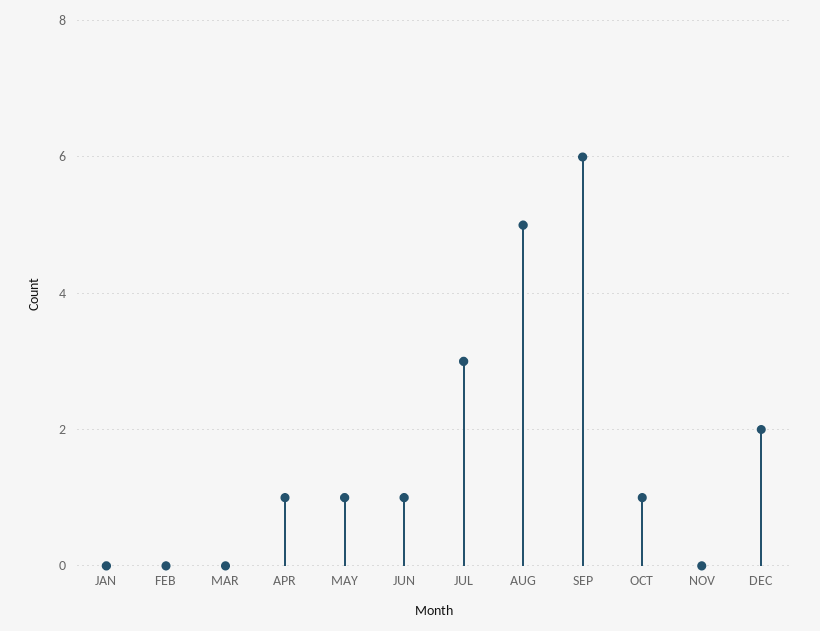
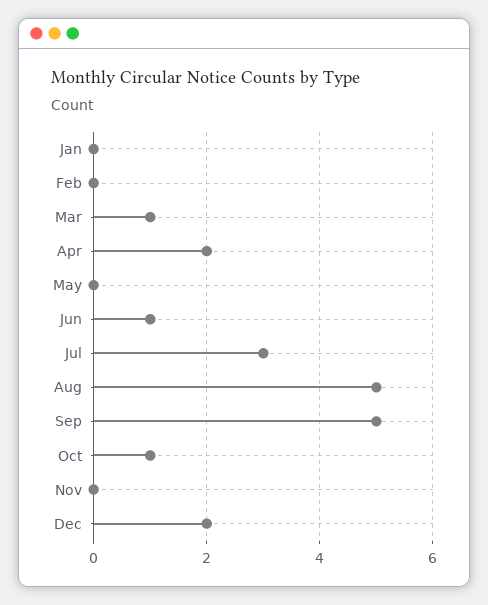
MAR: 0 -> 1
APR: 1 -> 2
MAY: 1 -> 0
SEP: 6 -> 5

